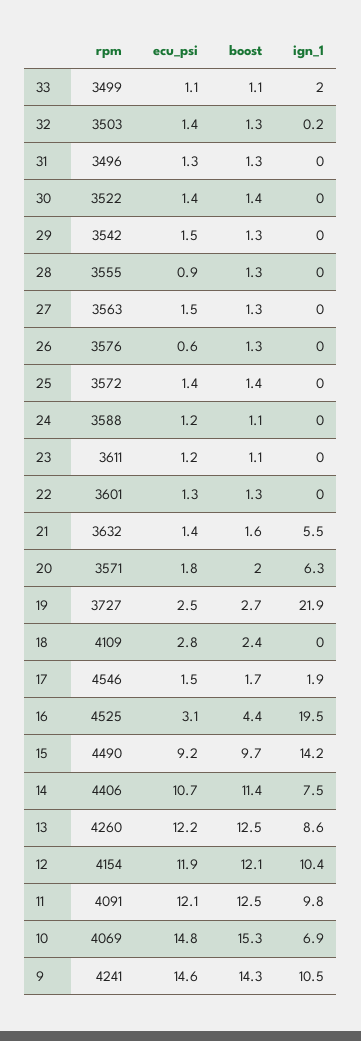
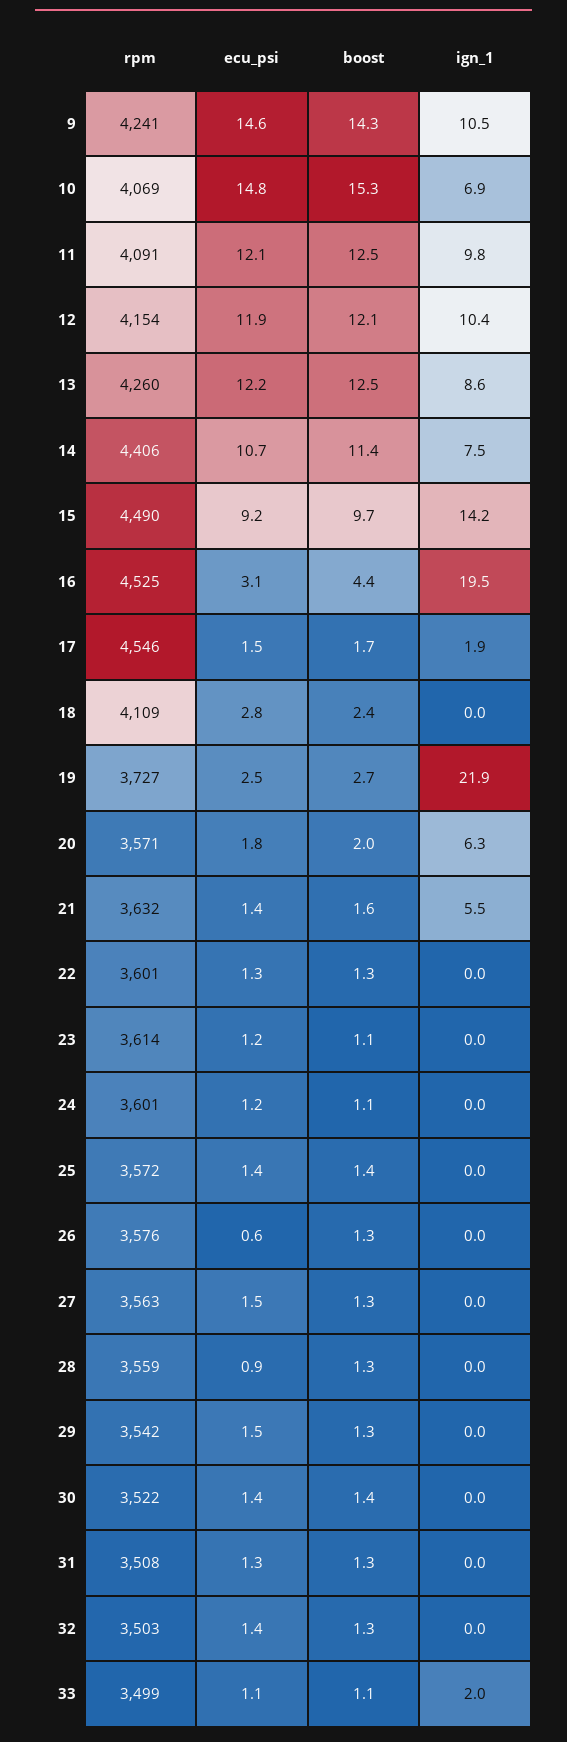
ign_1, 32: 0.2 -> 0
rpm, 31: 3496 -> 3508
rpm, 28: 3555 -> 3559
rpm, 24: 3588 -> 3601
rpm, 23: 3611 -> 3614

